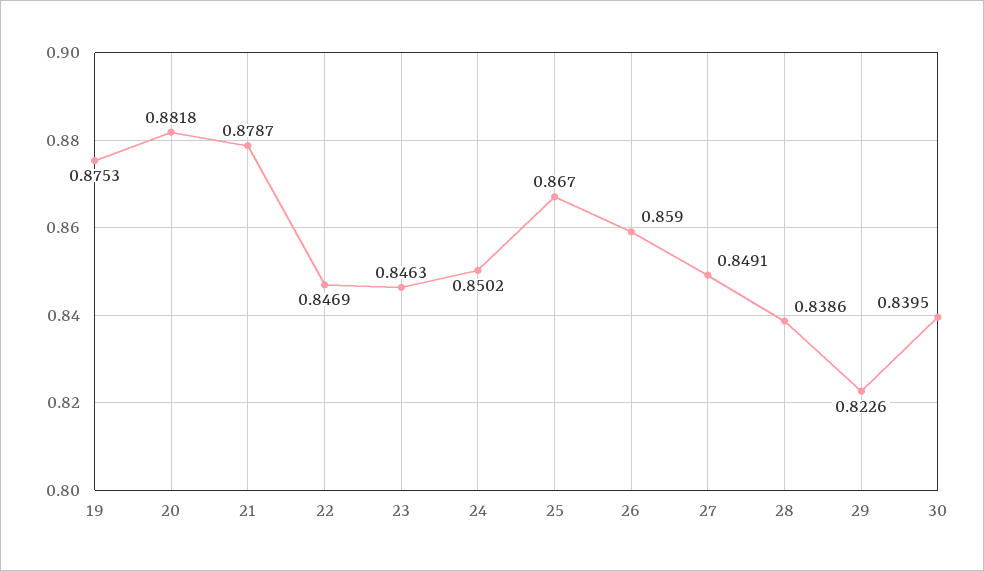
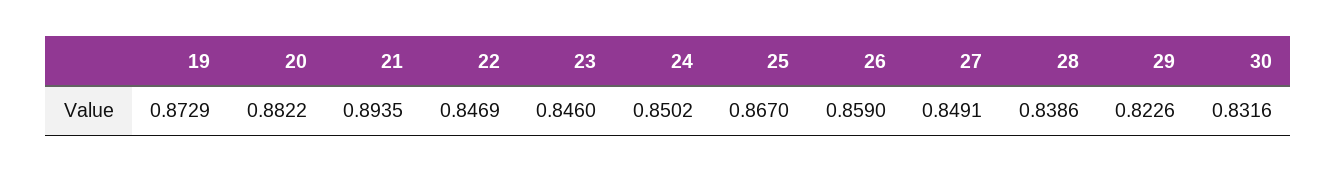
19: 0.8753 -> 0.8729
20: 0.8818 -> 0.8822
21: 0.8787 -> 0.8935
23: 0.8463 -> 0.846
30: 0.8395 -> 0.8316

